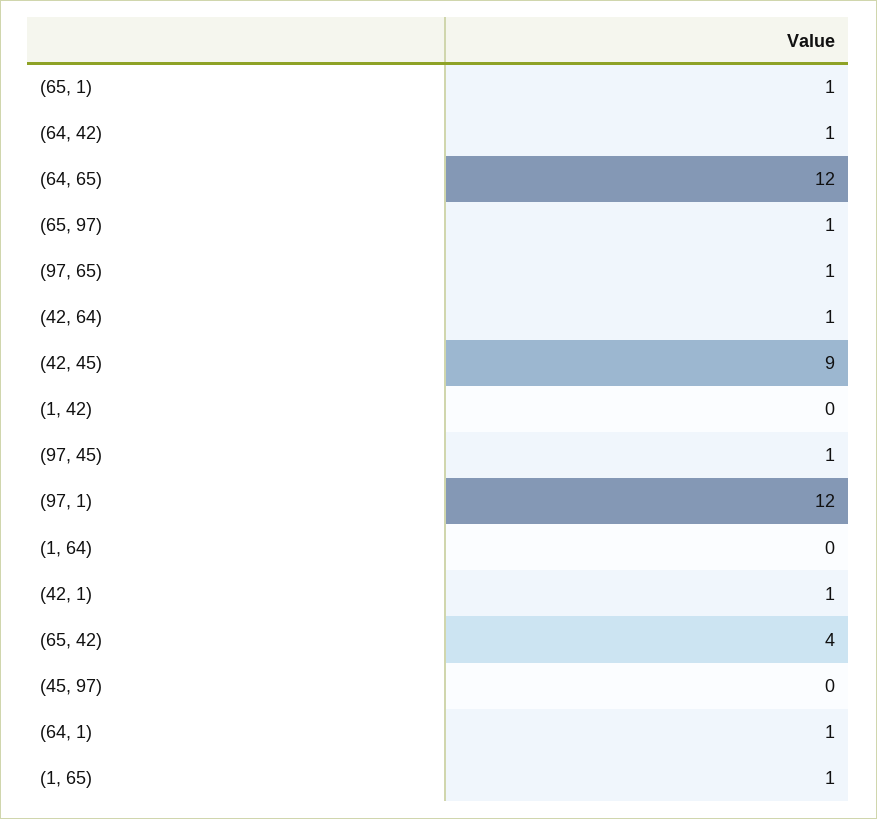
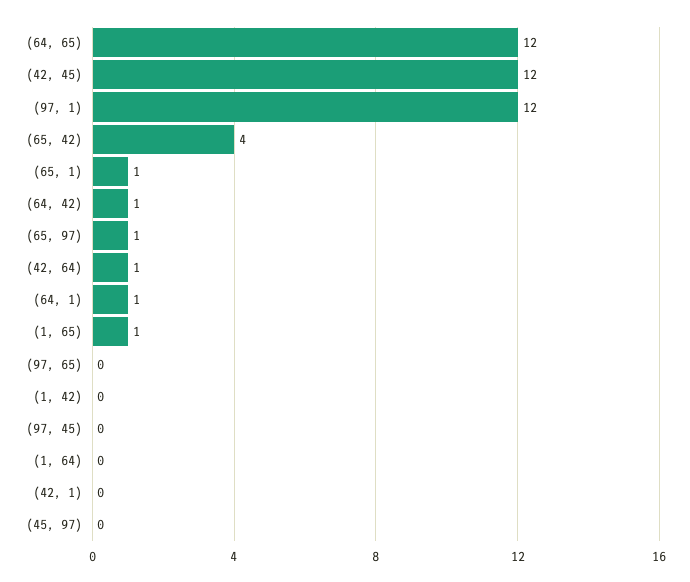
(97, 65): 1 -> 0
(42, 45): 9 -> 12
(97, 45): 1 -> 0
(42, 1): 1 -> 0

